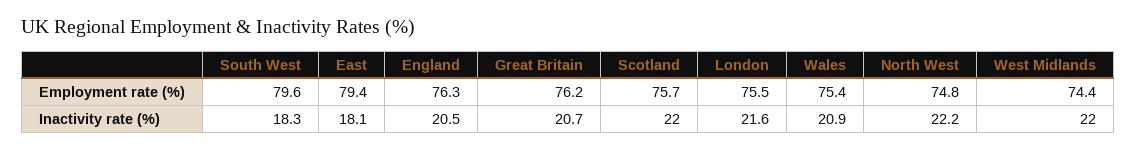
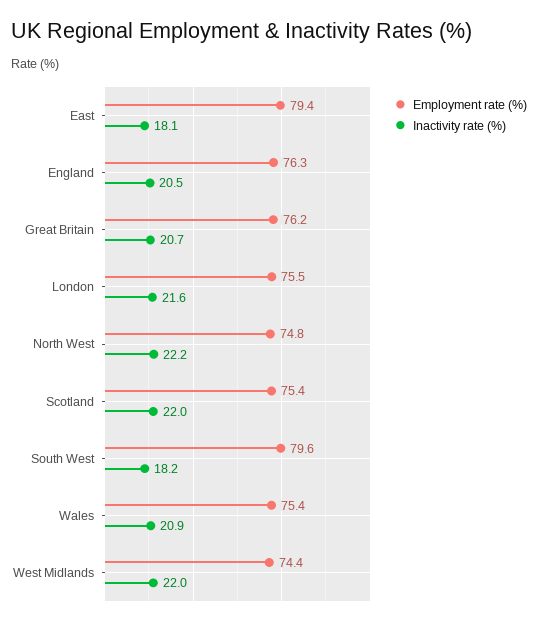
Employment rate (%), Scotland: 75.7 -> 75.4
Inactivity rate (%), South West: 18.3 -> 18.2

